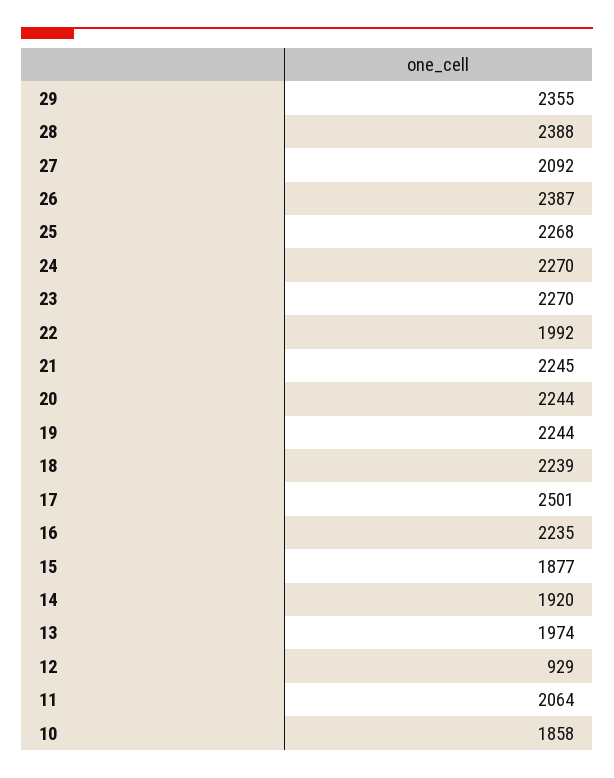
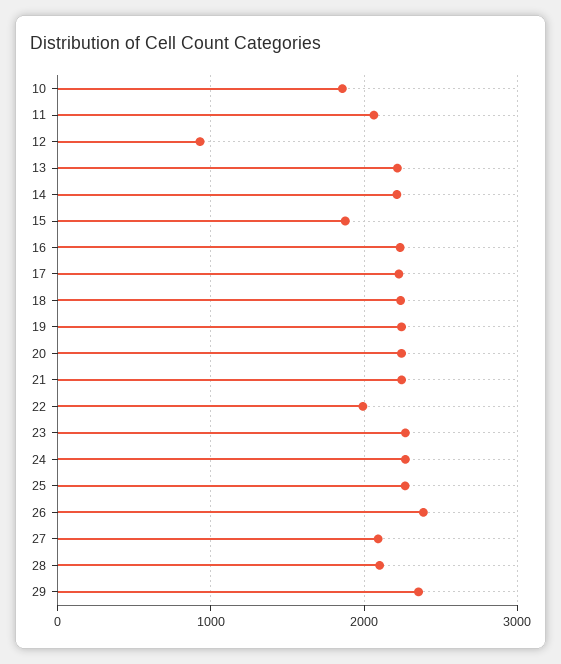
28: 2388 -> 2100
17: 2501 -> 2200
14: 1920 -> 2200
13: 1974 -> 2200

